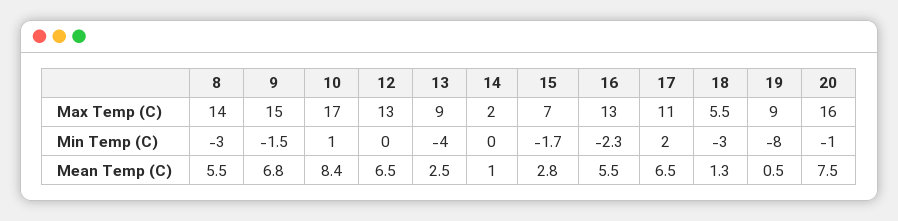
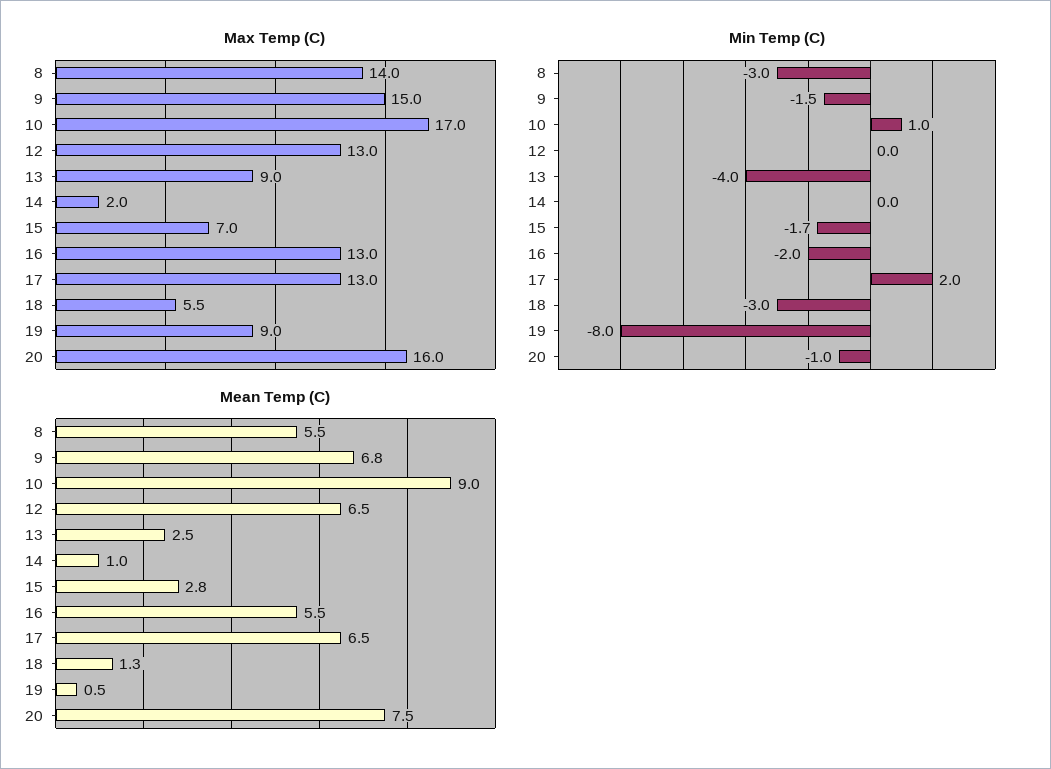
Max Temp (C), 17: 11 -> 13
Min Temp (C), 16: -2.3 -> -2
Mean Temp (C), 10: 8.4 -> 9

